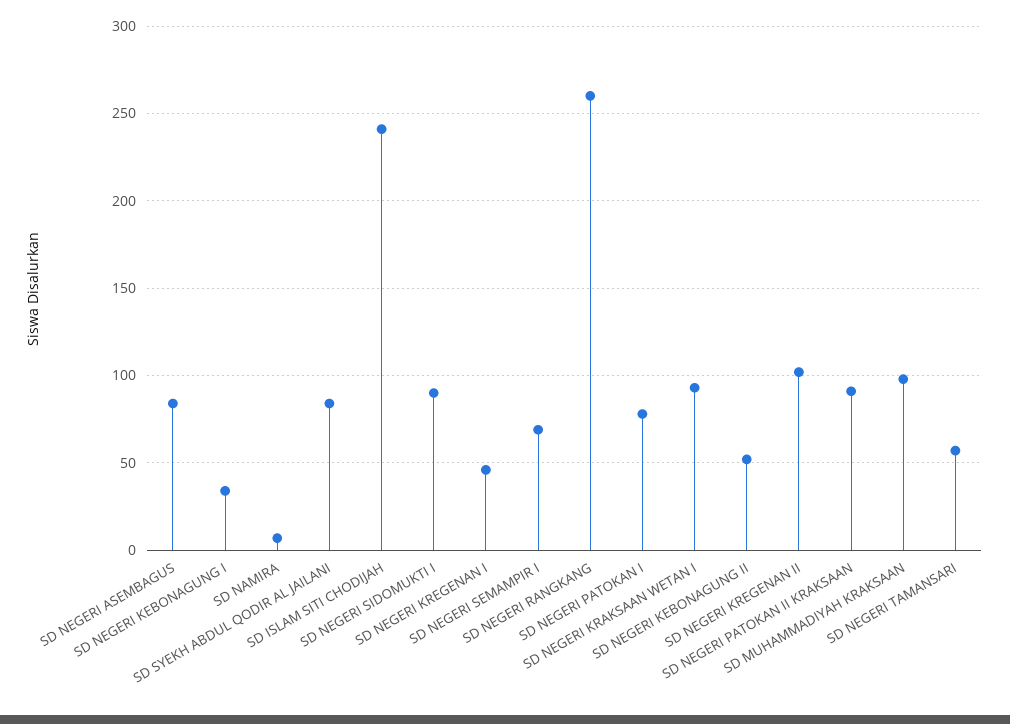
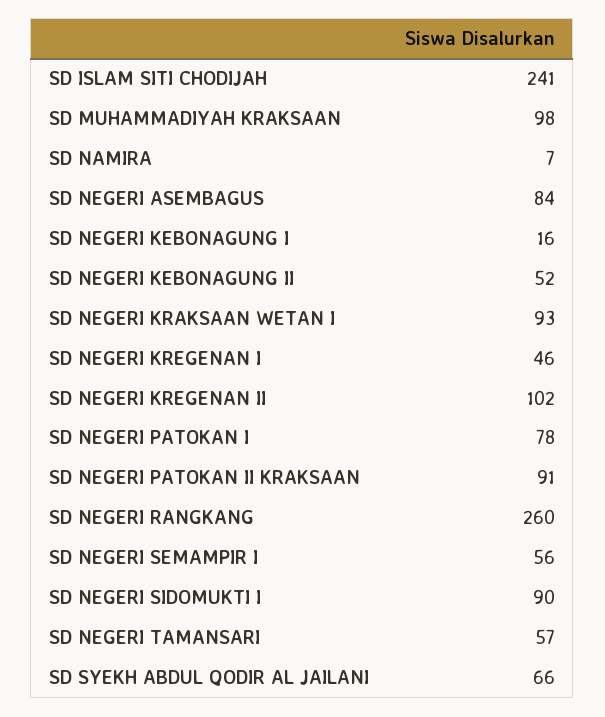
SD NEGERI KEBONAGUNG I: 35 -> 16
SD SYEKH ABDUL QODIR AL JAILANI: 85 -> 66
SD NEGERI SEMAMPIR I: 70 -> 56

